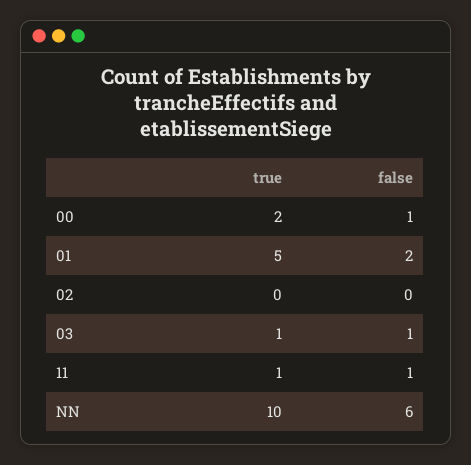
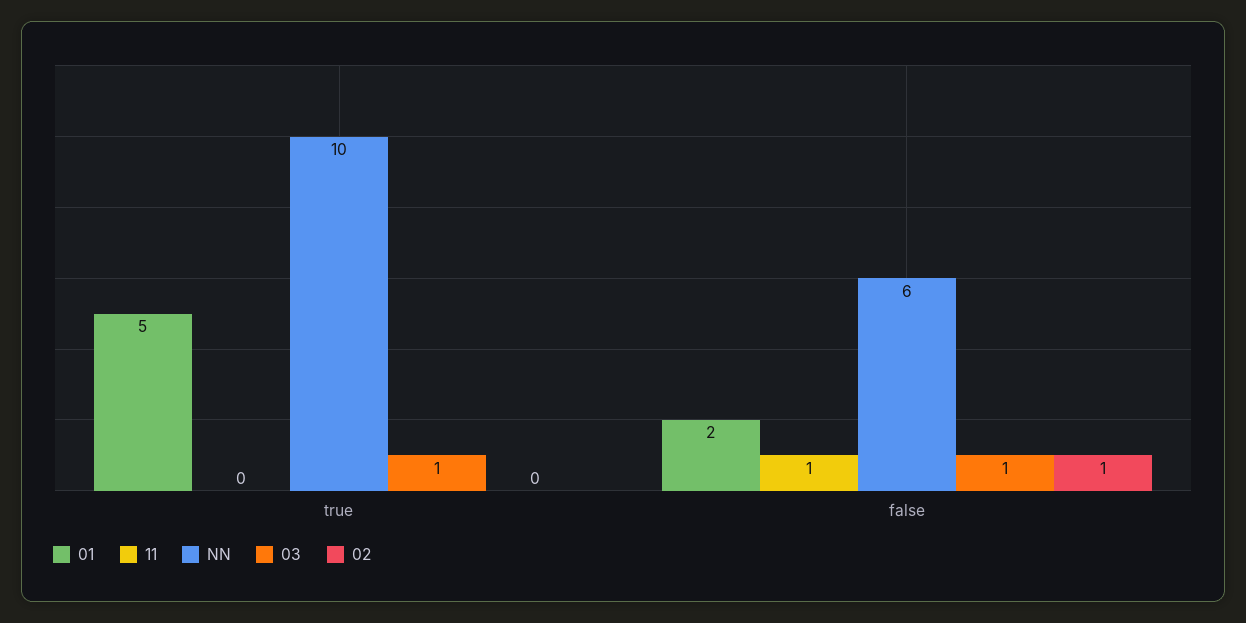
00, true: 2 -> none
00, false: 1 -> none
02, false: 0 -> 1
11, true: 1 -> 0

